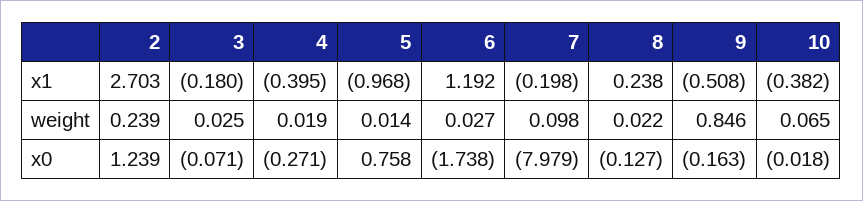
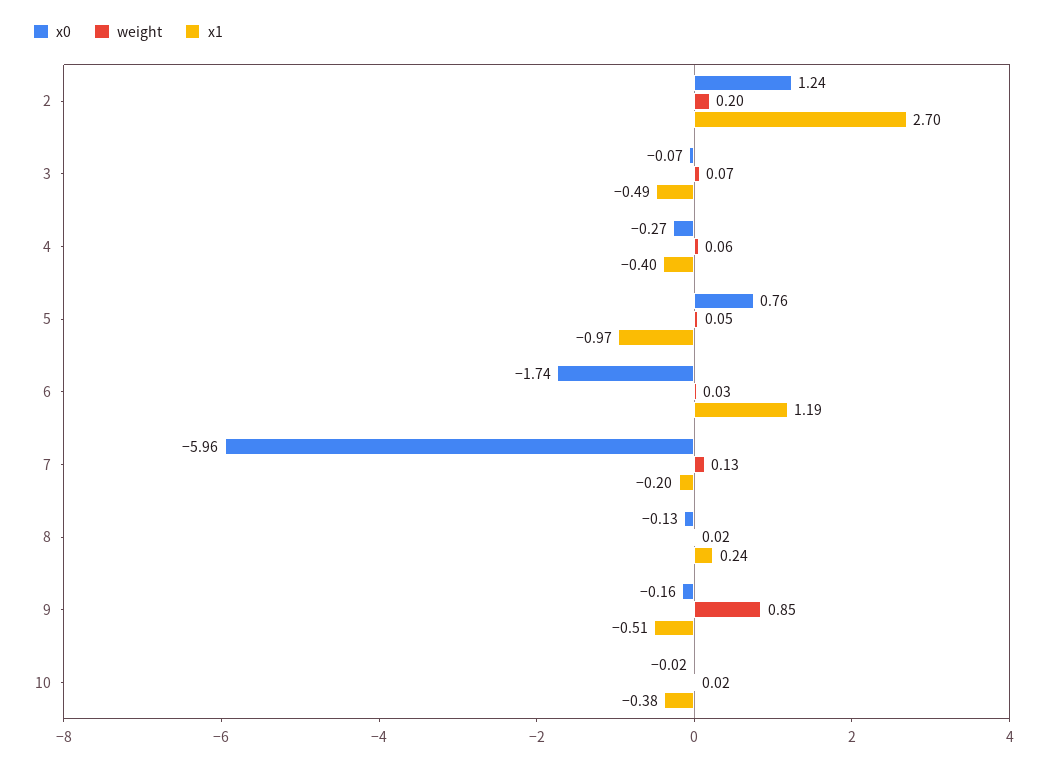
x1, 3: -0.18 -> -0.49
weight, 2: 0.239 -> 0.2
weight, 3: 0.025 -> 0.07
weight, 4: 0.019 -> 0.06
weight, 5: 0.014 -> 0.05
weight, 7: 0.098 -> 0.13
weight, 10: 0.065 -> 0.02
x0, 7: -7.979 -> -5.96

